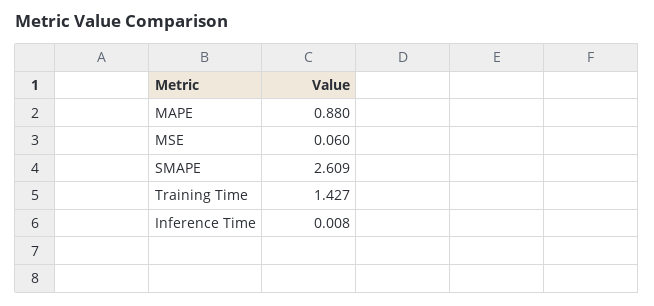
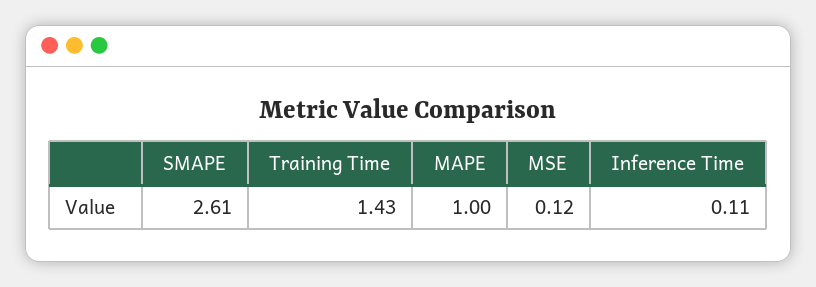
MAPE: 0.88 -> 1
MSE: 0.06 -> 0.12
Inference Time: 0.008 -> 0.11

